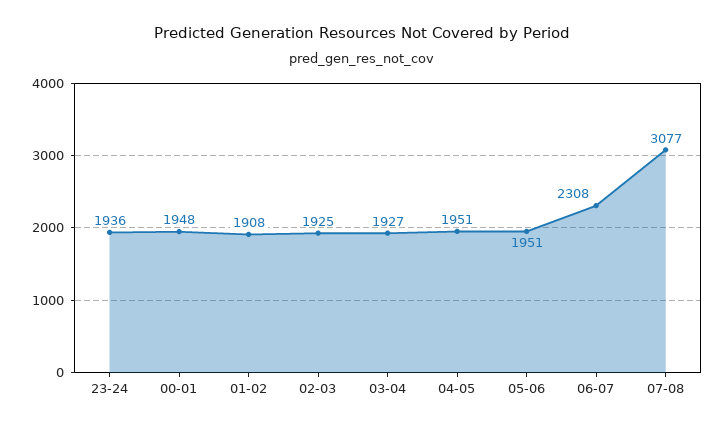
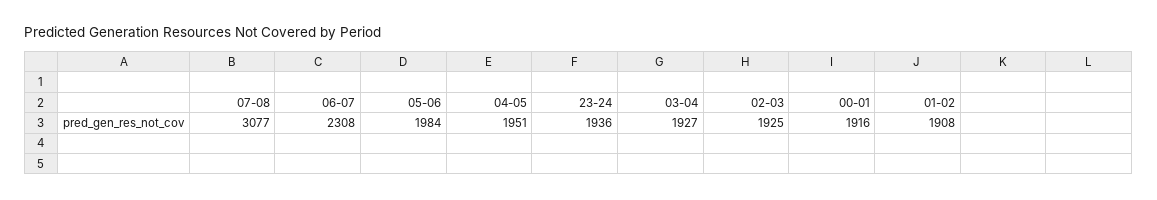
00-01: 1948 -> 1916
05-06: 1951 -> 1984

